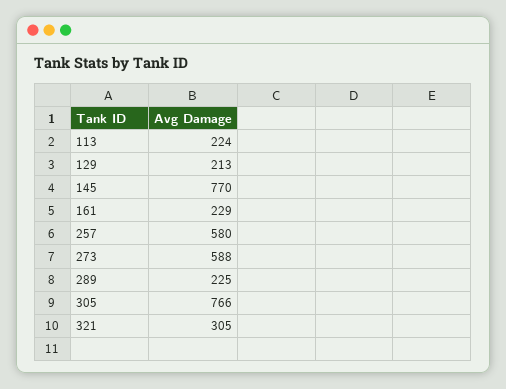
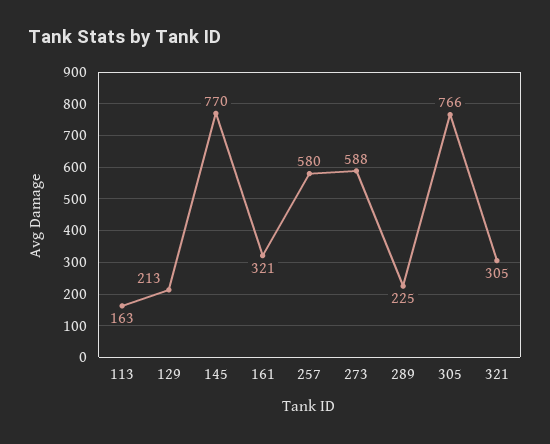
113: 224 -> 163
161: 229 -> 321

